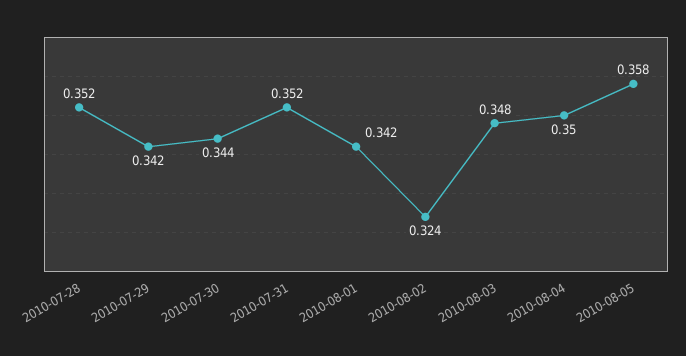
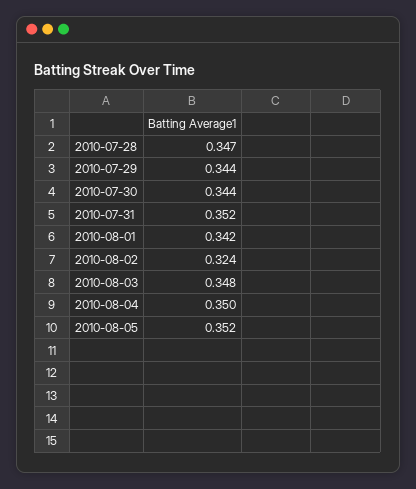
2010-07-28: 0.352 -> 0.347
2010-07-29: 0.342 -> 0.344
2010-08-05: 0.358 -> 0.352

